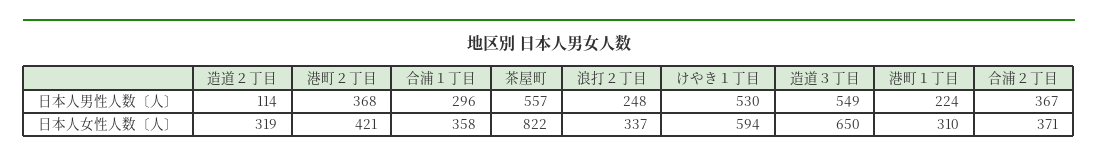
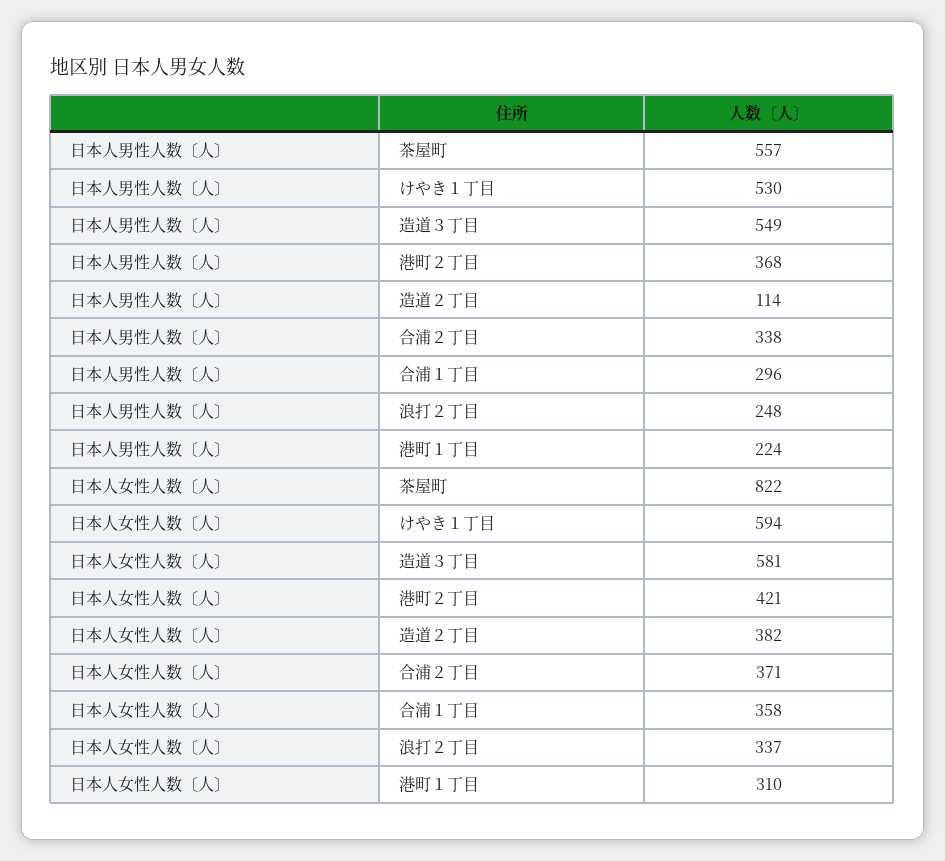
合浦２丁目, 日本人男性人数〔人〕: 367 -> 338
造道２丁目, 日本人女性人数〔人〕: 319 -> 382
造道３丁目, 日本人女性人数〔人〕: 650 -> 581

